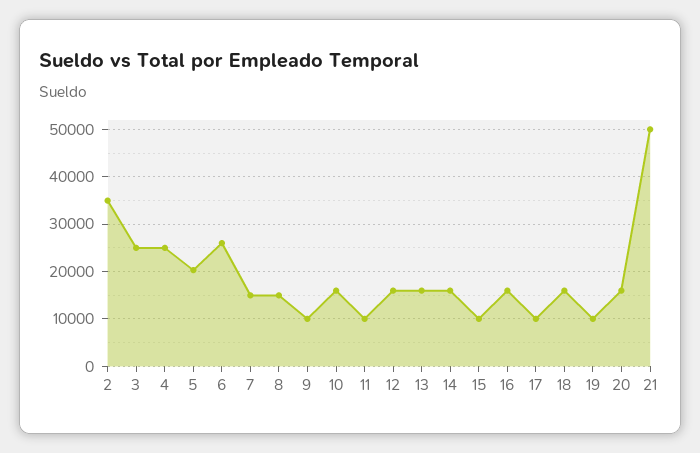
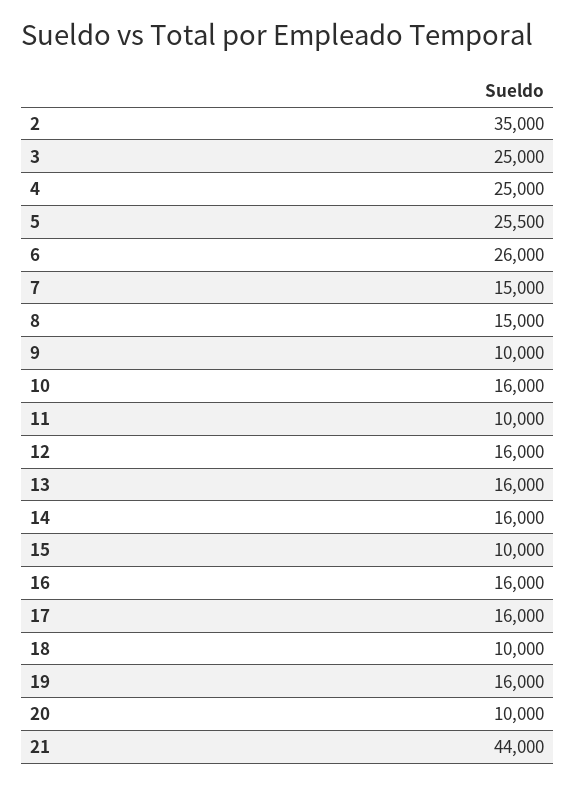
5: 20000 -> 25500
17: 10000 -> 16000
18: 16000 -> 10000
19: 10000 -> 16000
20: 16000 -> 10000
21: 50000 -> 44000

